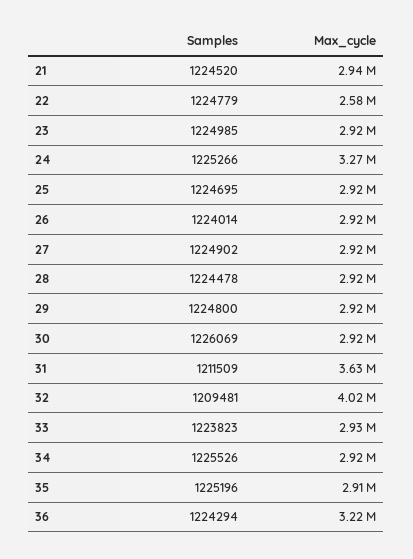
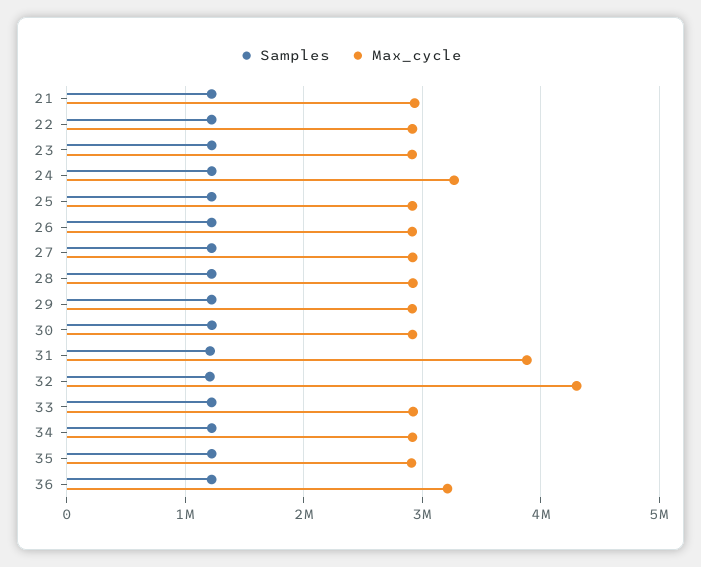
Max_cycle, 22: 2580000 -> 2900000
Max_cycle, 31: 3630000 -> 3900000
Max_cycle, 32: 4020000 -> 4300000

